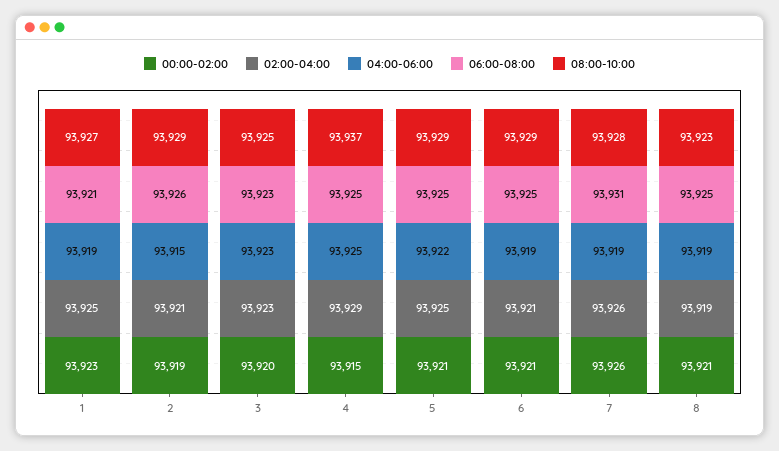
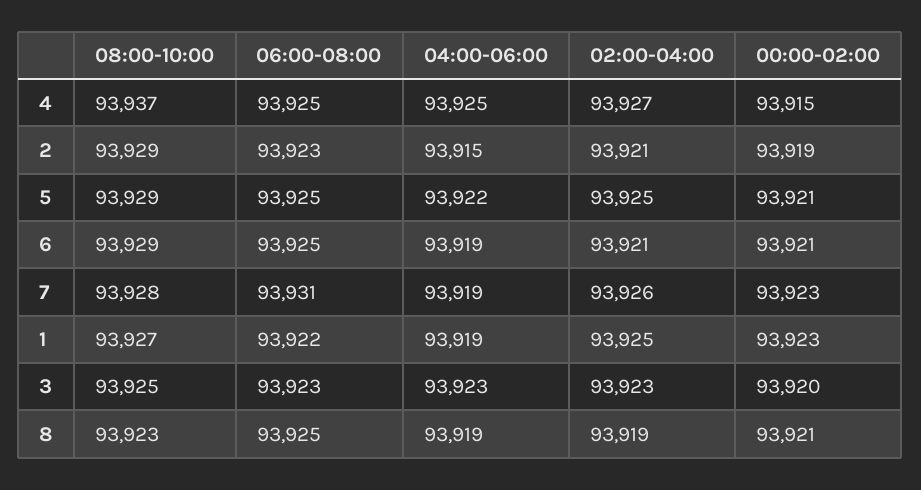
06:00-08:00, 1: 93921 -> 93922
06:00-08:00, 2: 93926 -> 93923
02:00-04:00, 4: 93929 -> 93927
00:00-02:00, 7: 93926 -> 93923

